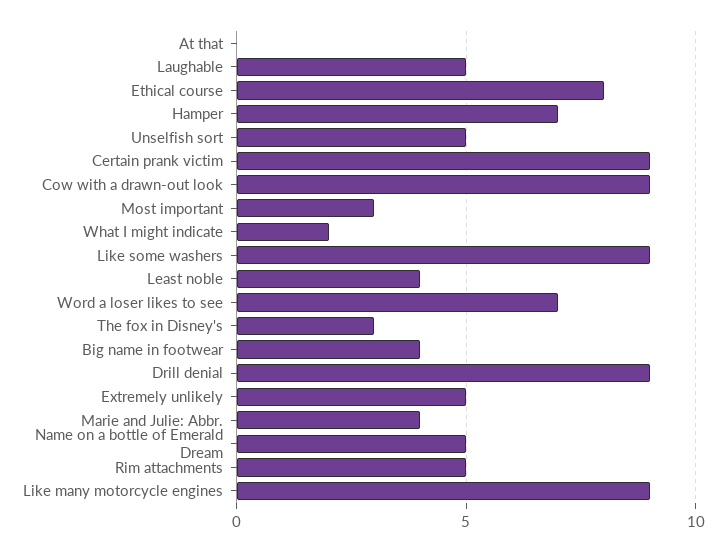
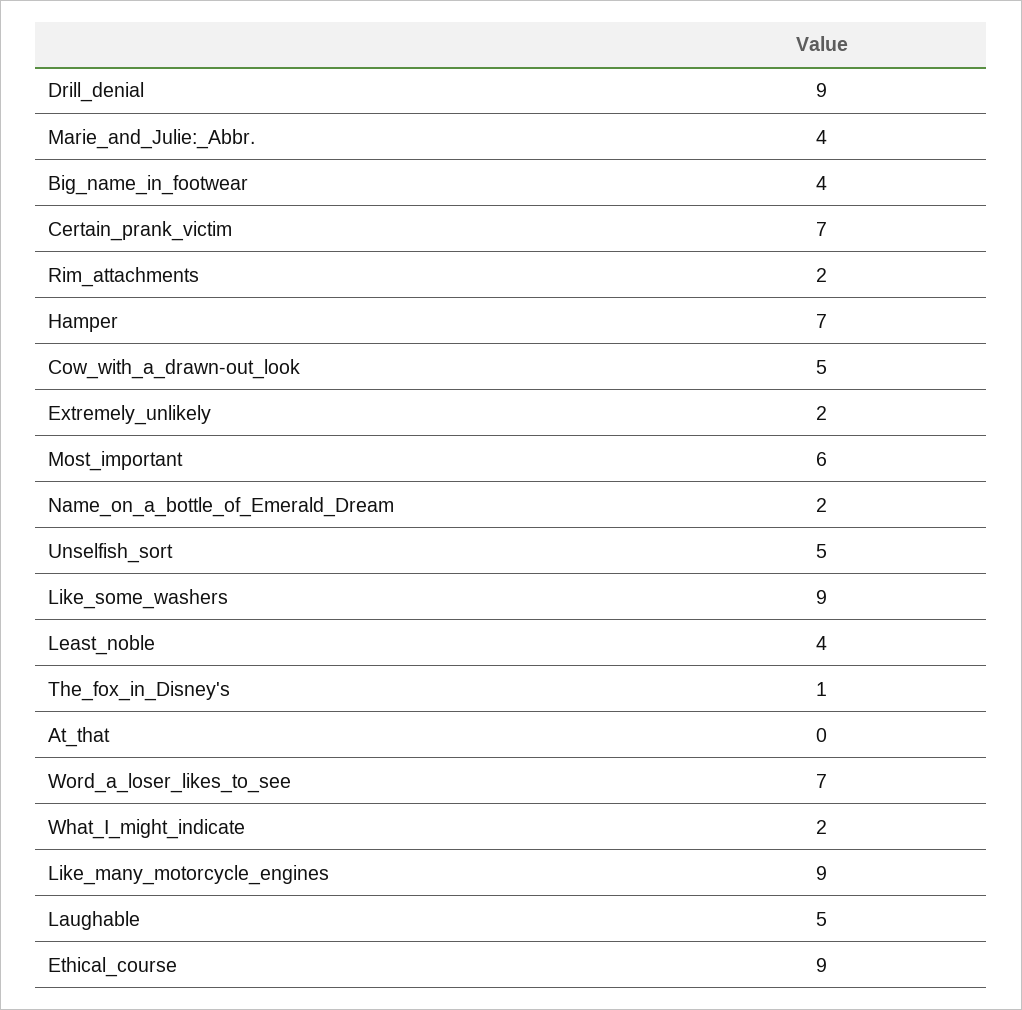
Ethical course: 8 -> 9
Certain prank victim: 9 -> 7
Cow with a drawn-out look: 9 -> 5
Most important: 3 -> 6
The fox in Disney's: 3 -> 1
Extremely unlikely: 5 -> 2
Name on a bottle of Emerald Dream: 5 -> 2
Rim attachments: 5 -> 2

